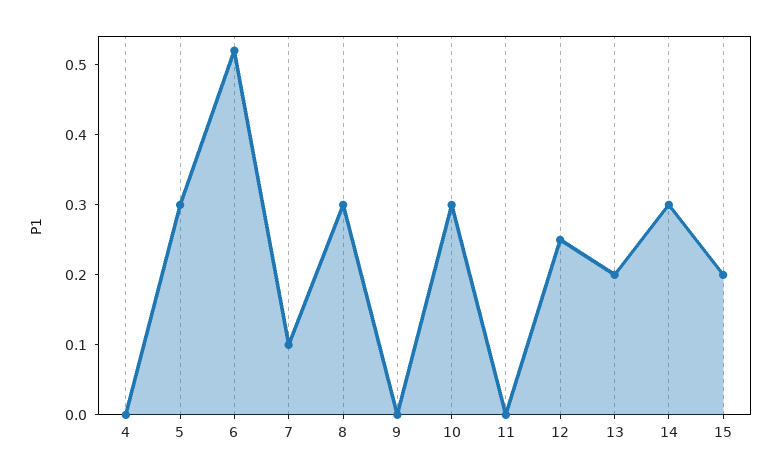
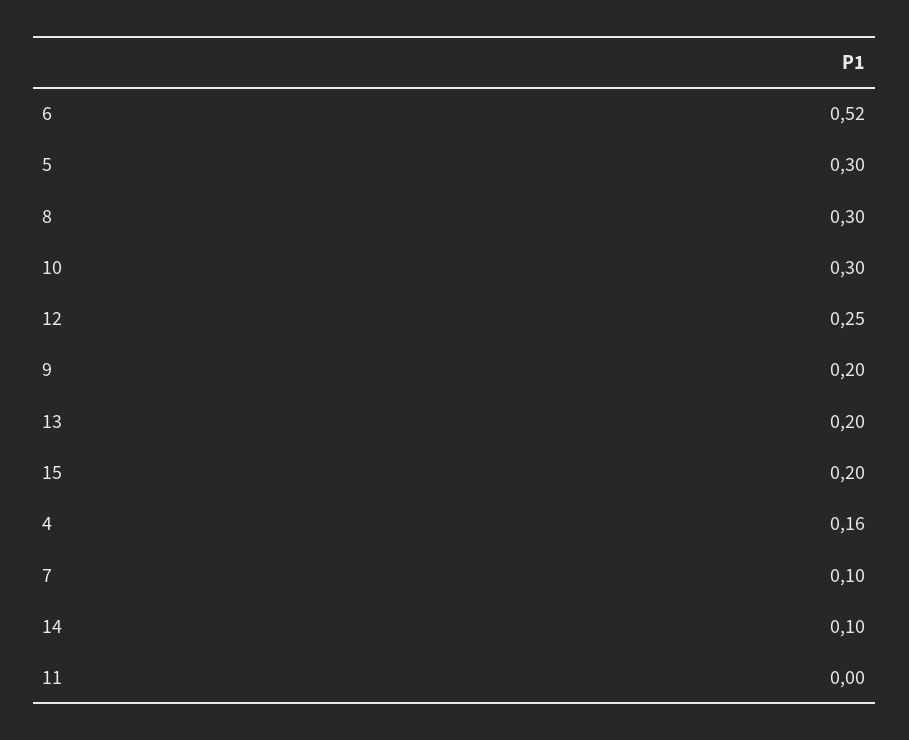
4: 0 -> 0.16
9: 0 -> 0.2
14: 0.3 -> 0.1

